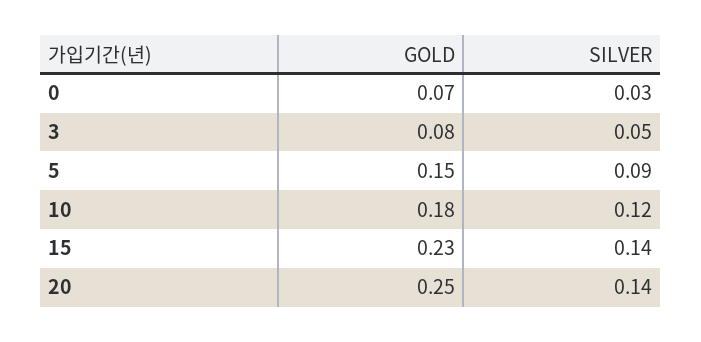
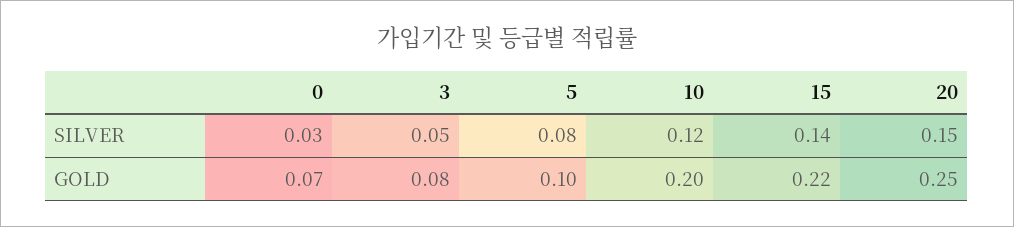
GOLD, 5: 0.15 -> 0.1
SILVER, 5: 0.09 -> 0.08
GOLD, 10: 0.18 -> 0.2
GOLD, 15: 0.23 -> 0.22
SILVER, 20: 0.14 -> 0.15

